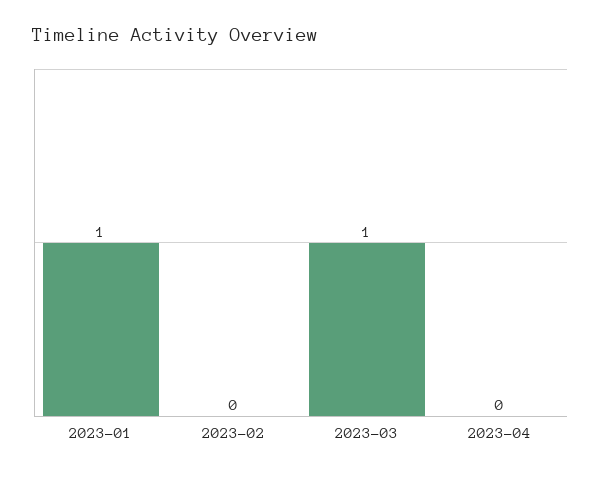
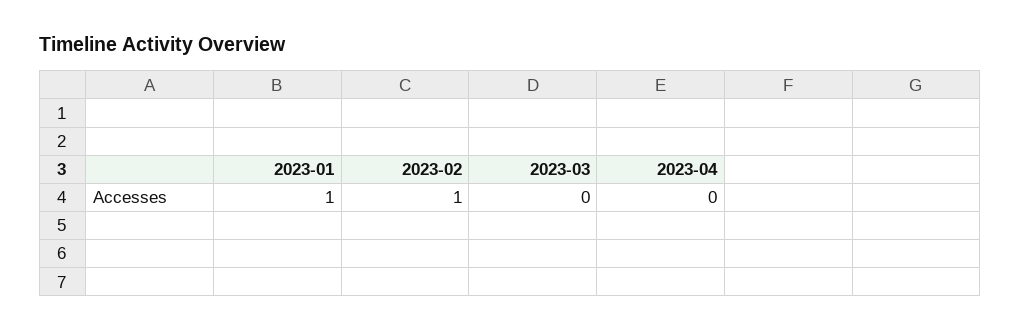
2023-02: 0 -> 1
2023-03: 1 -> 0

